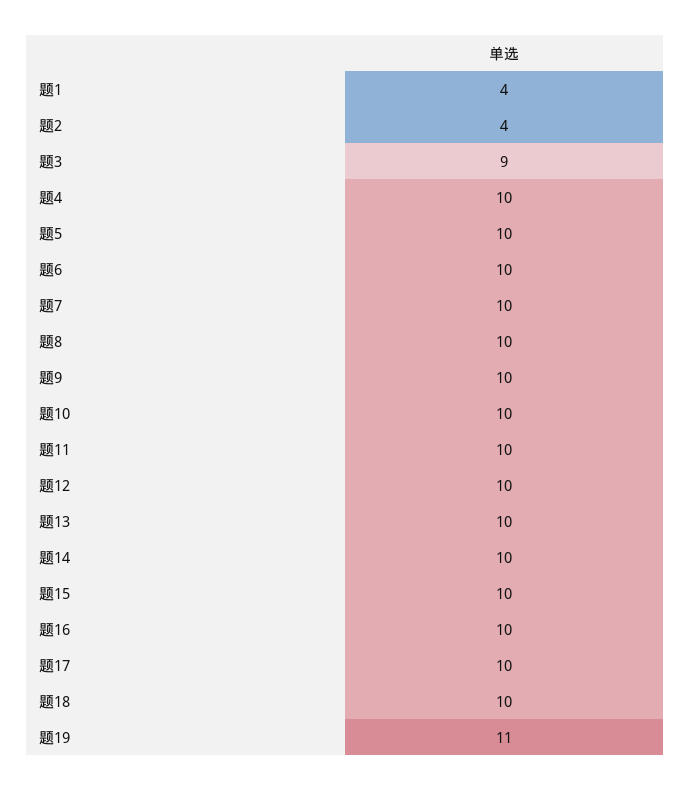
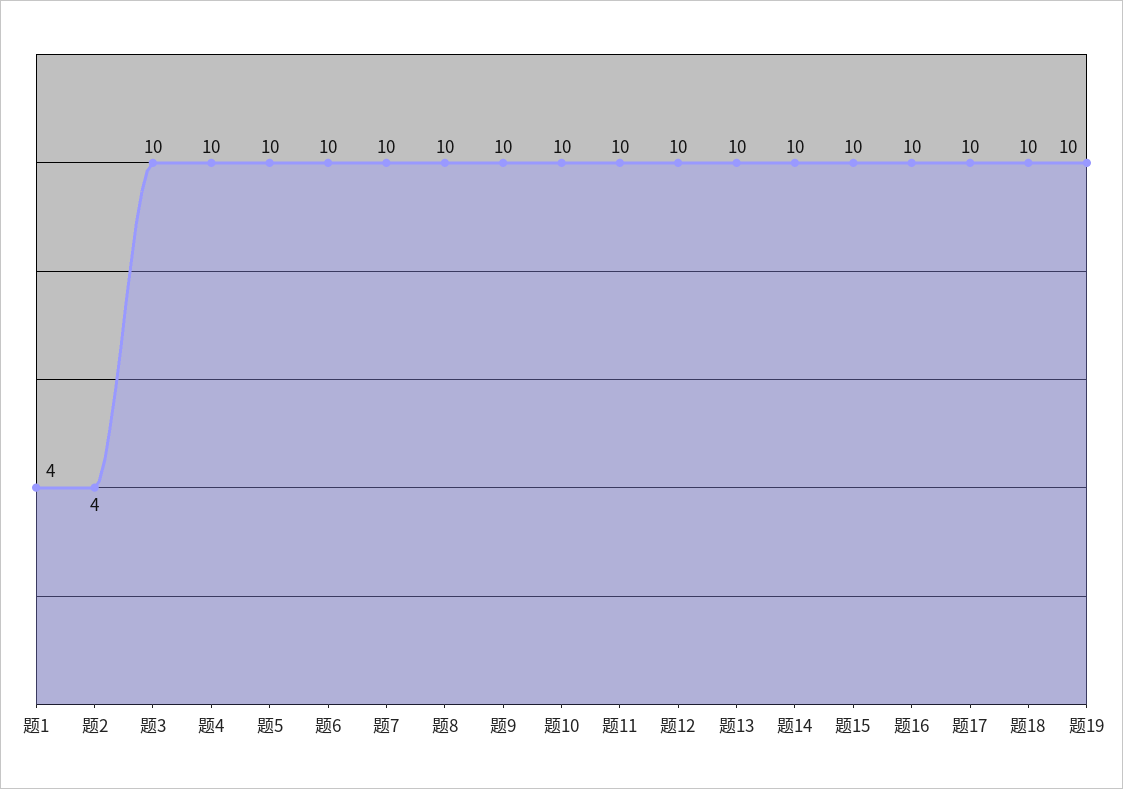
题3: 9 -> 10
题19: 11 -> 10

